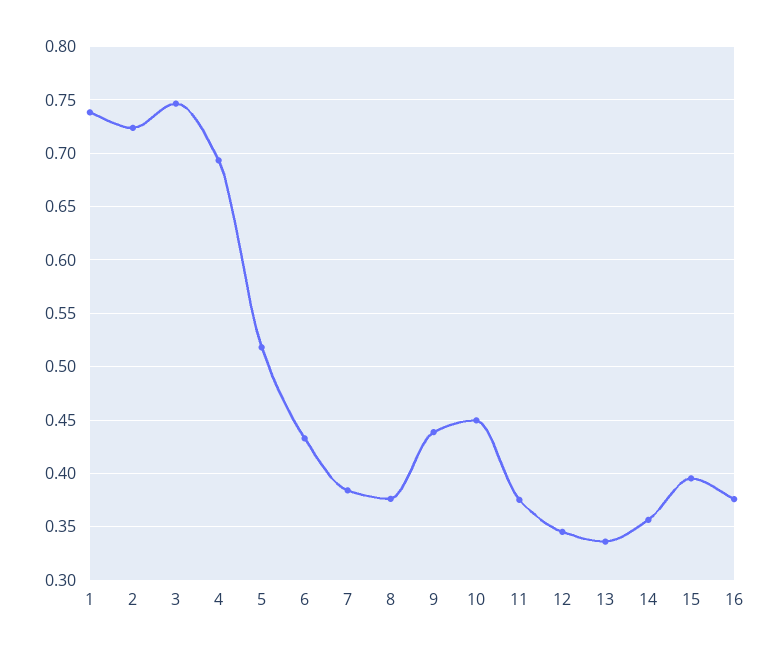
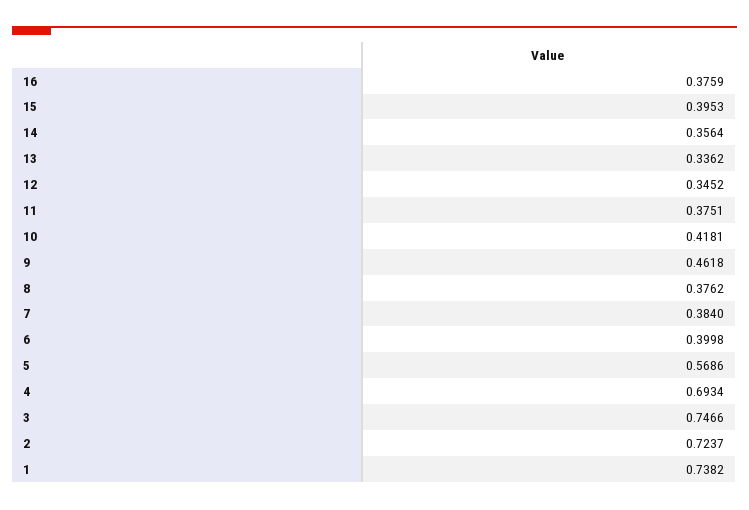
5: 0.52 -> 0.5686
6: 0.43 -> 0.3998
9: 0.44 -> 0.4618
10: 0.45 -> 0.4181

